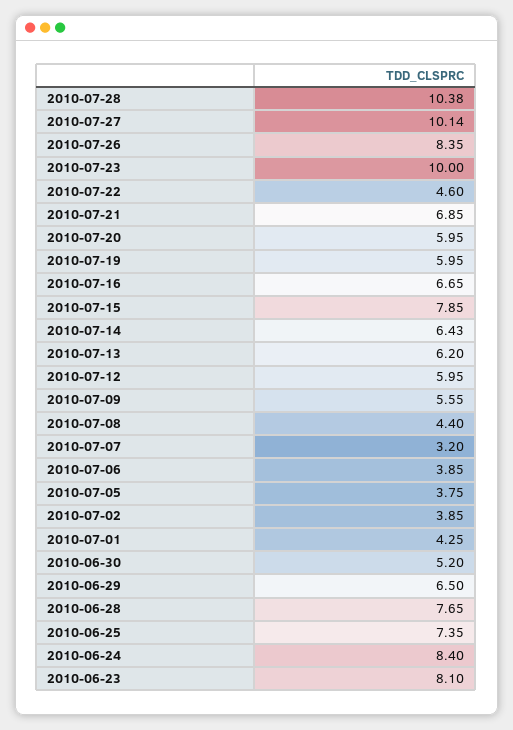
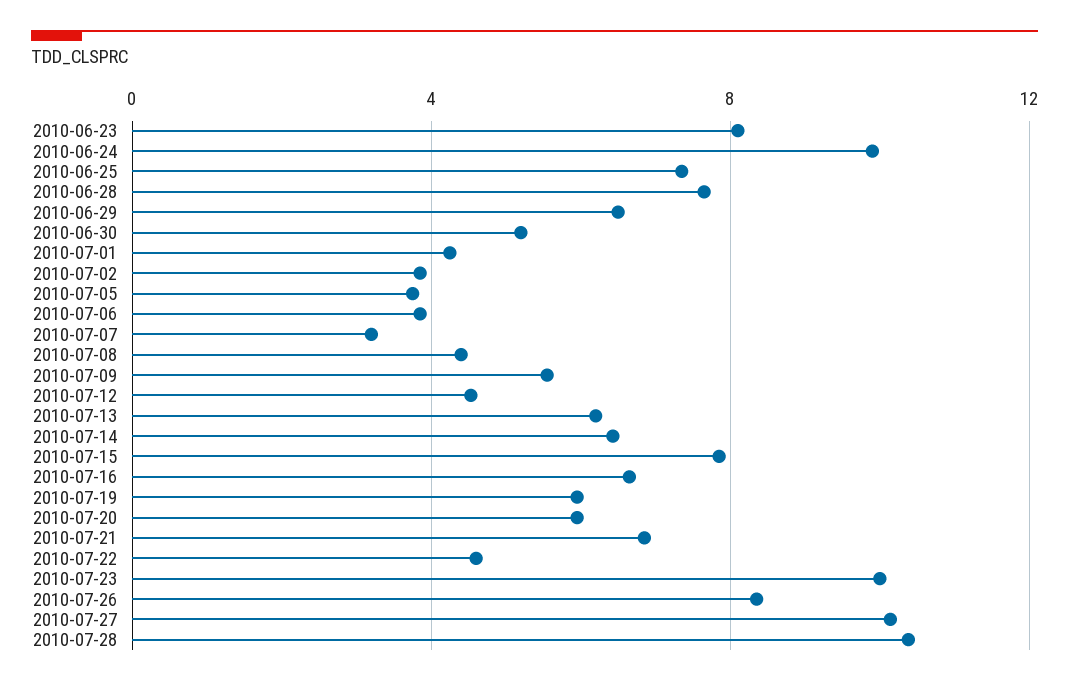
2010-07-12: 5.95 -> 4.5
2010-06-24: 8.4 -> 10

